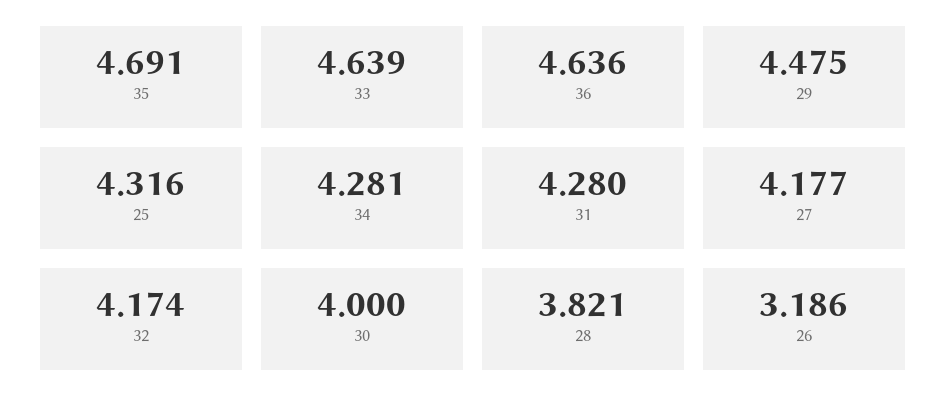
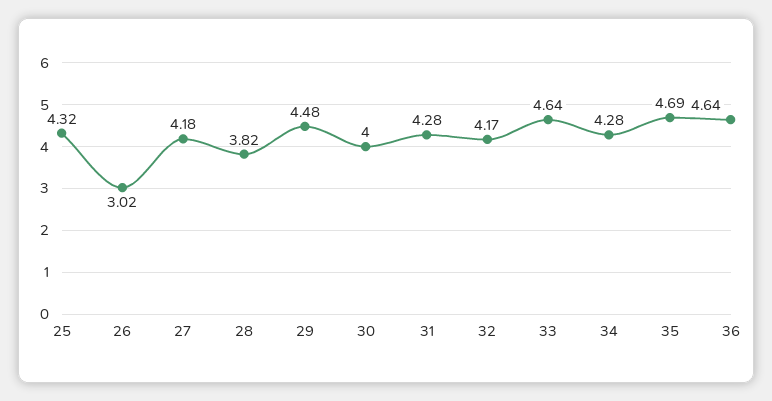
26: 3.186 -> 3.02

